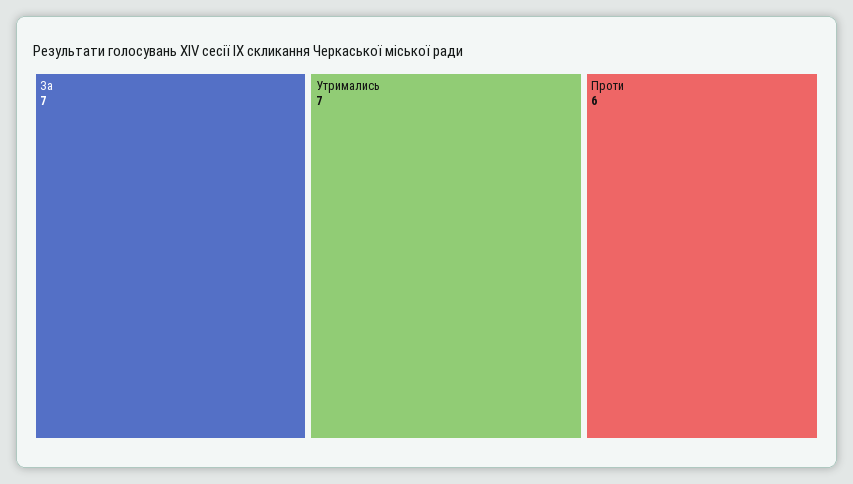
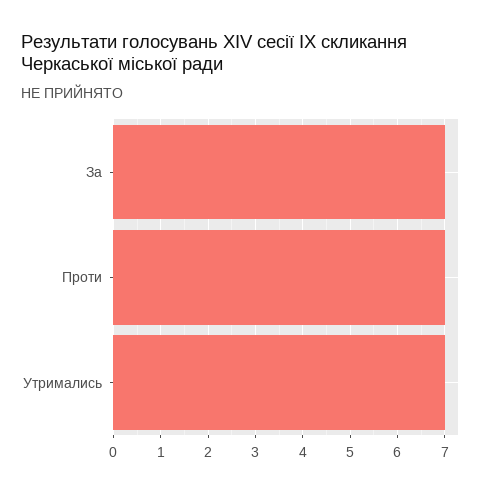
Проти: 6 -> 7

